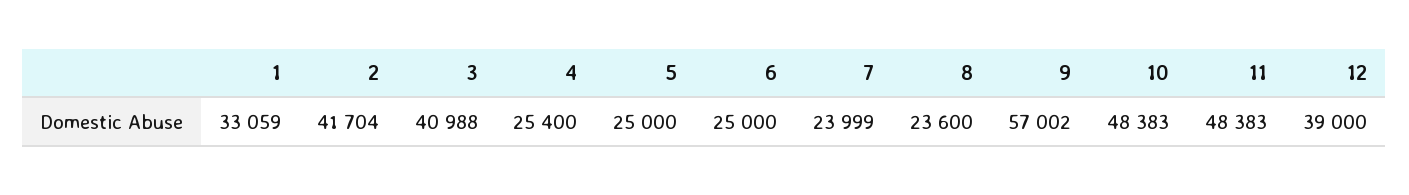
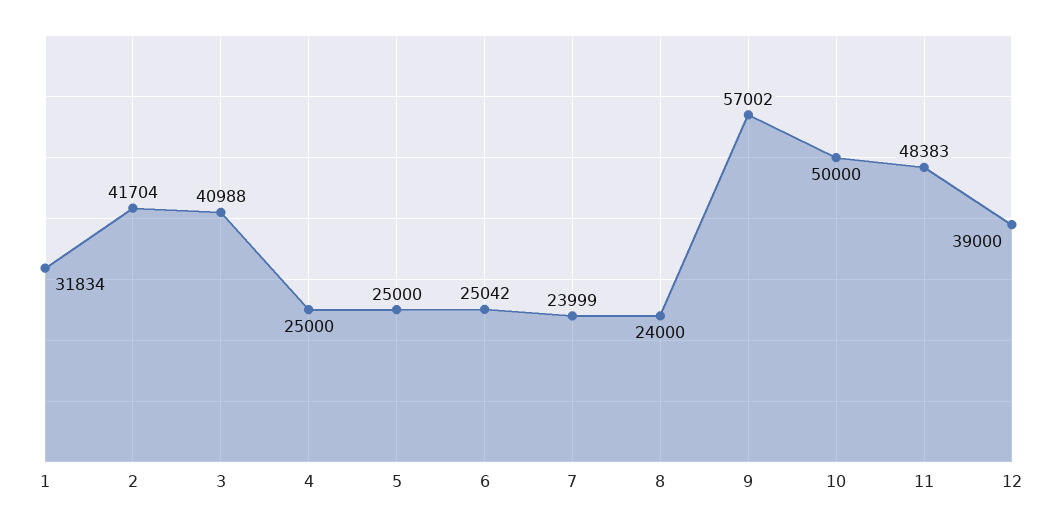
1: 33059 -> 31834
4: 25400 -> 25000
6: 25000 -> 25042
8: 23600 -> 24000
10: 48383 -> 50000

